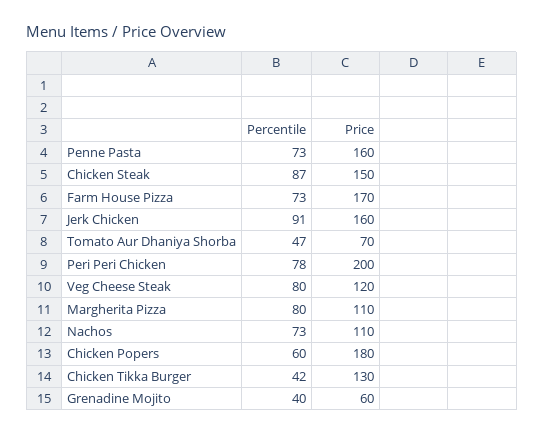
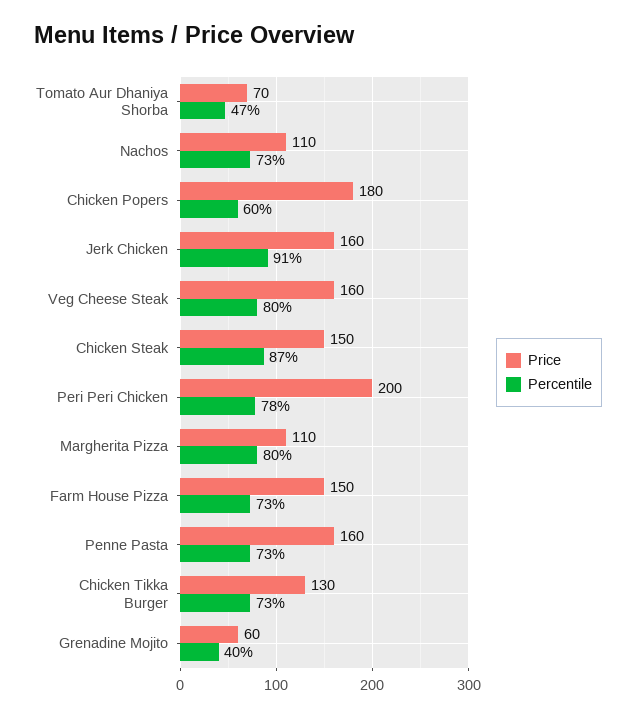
Price, Farm House Pizza: 170 -> 150
Price, Veg Cheese Steak: 120 -> 160
Percentile, Chicken Tikka Burger: 42 -> 73

